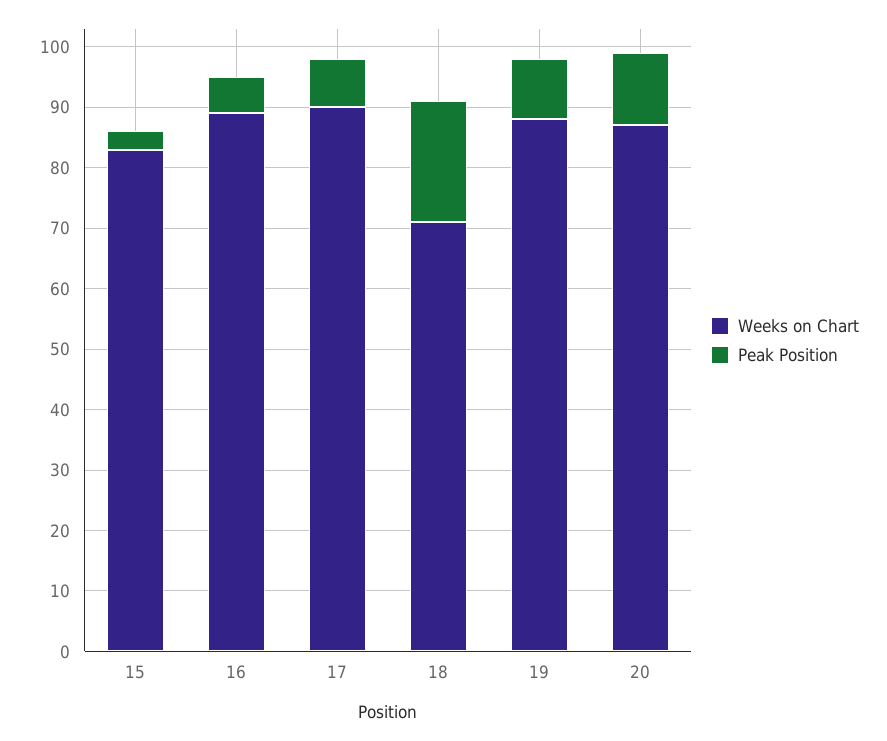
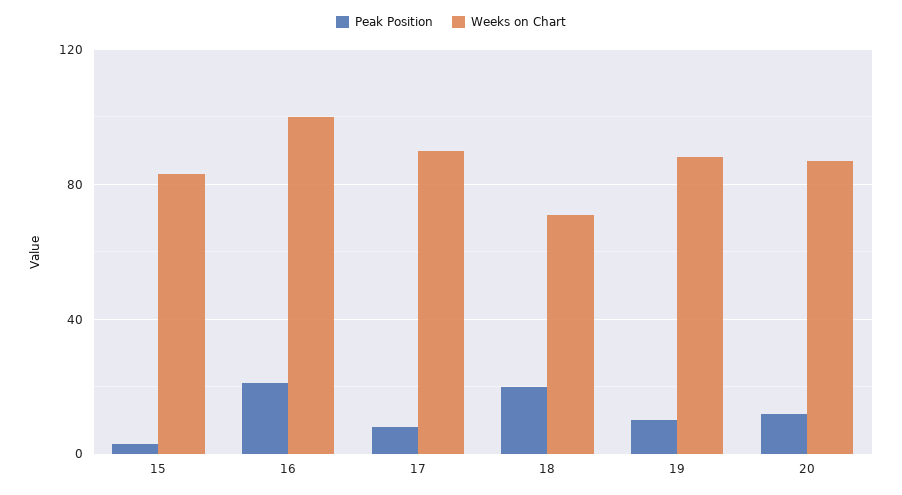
Weeks on Chart, 16: 90 -> 100
Peak Position, 16: 5 -> 20

